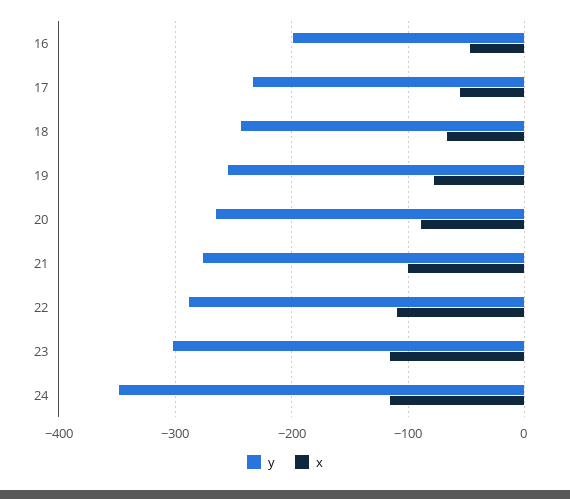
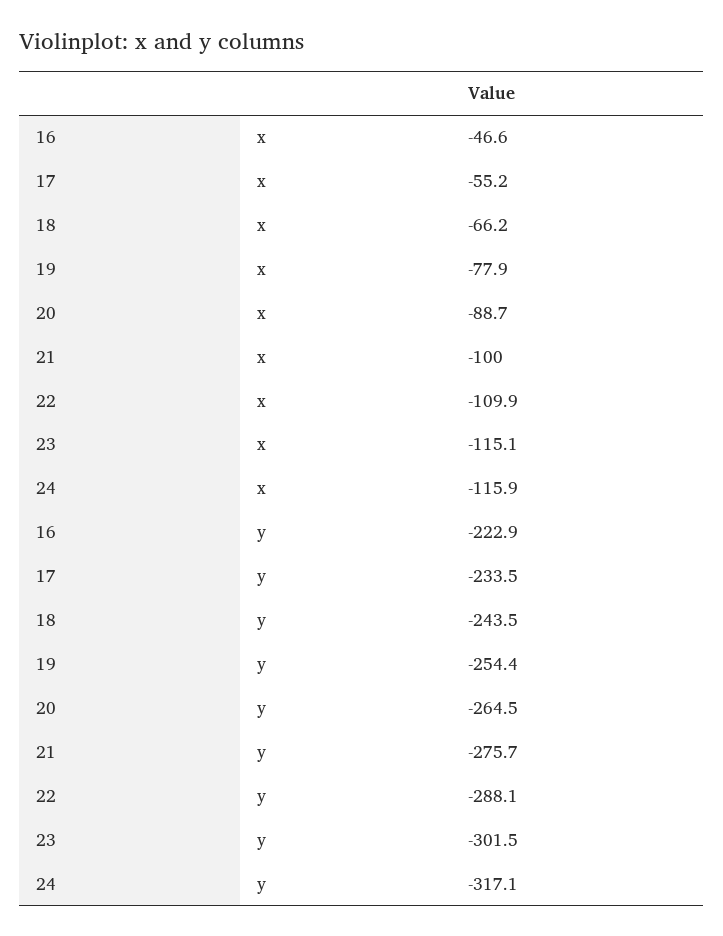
y, 16: -200 -> -222.9
y, 24: -350 -> -317.1

